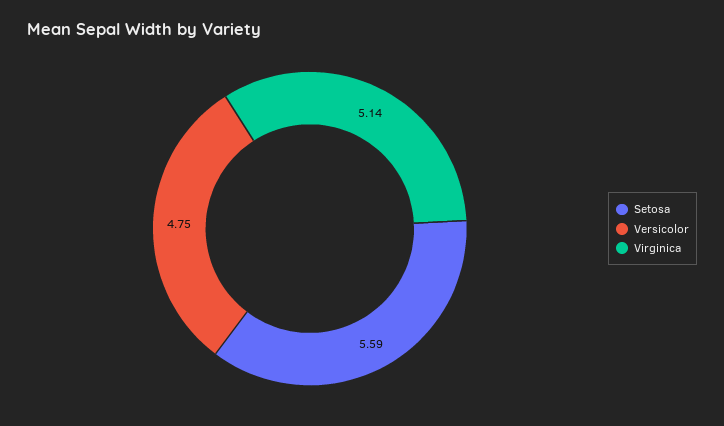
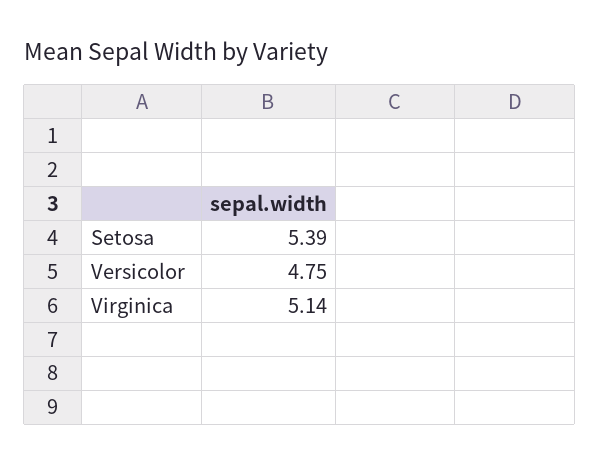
Setosa: 5.59 -> 5.39

